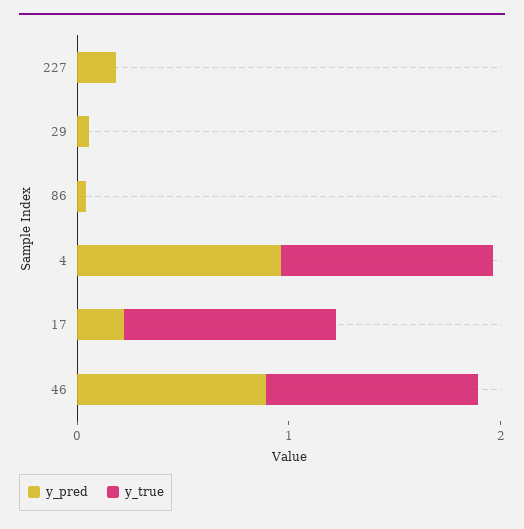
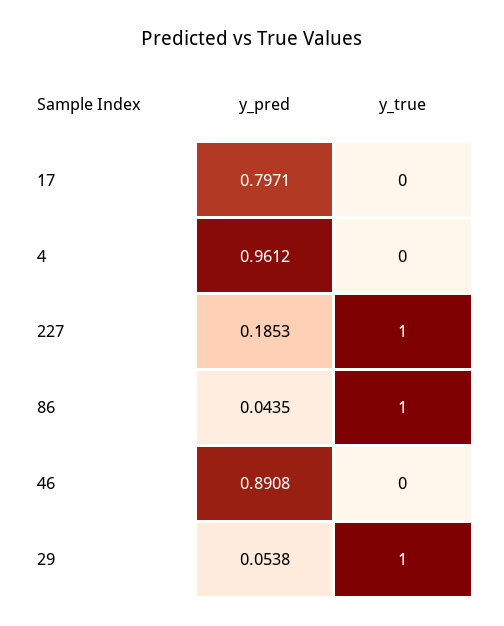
y_true, 227: 0 -> 1
y_true, 29: 0 -> 1
y_true, 86: 0 -> 1
y_true, 4: 1 -> 0
y_pred, 17: 0.2 -> 0.7971
y_true, 17: 1 -> 0
y_true, 46: 1 -> 0

